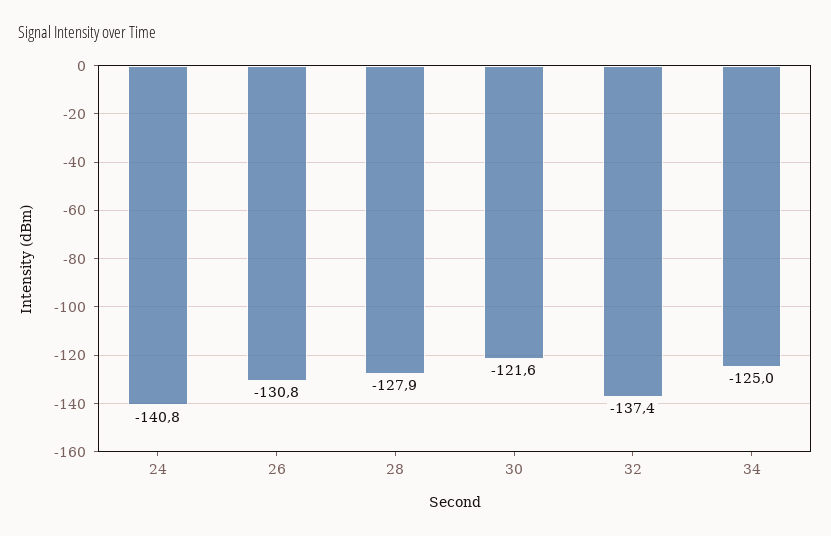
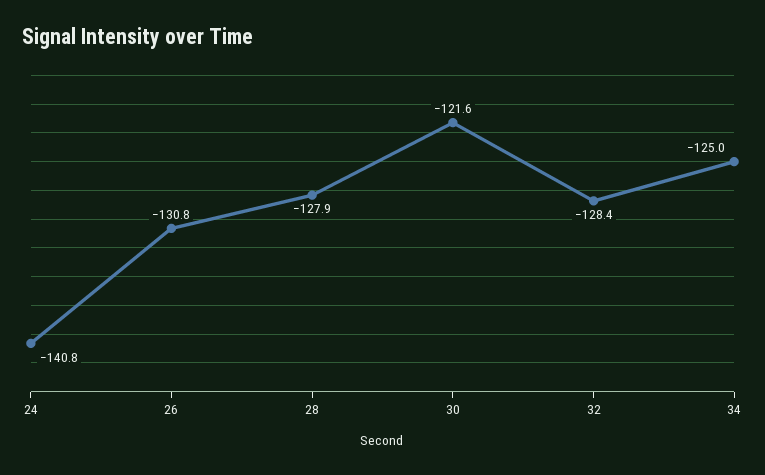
32: -137.4 -> -128.4

